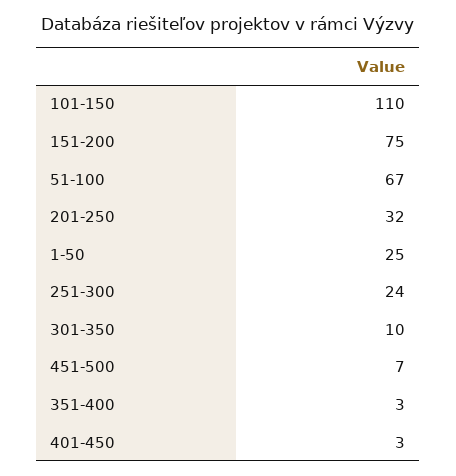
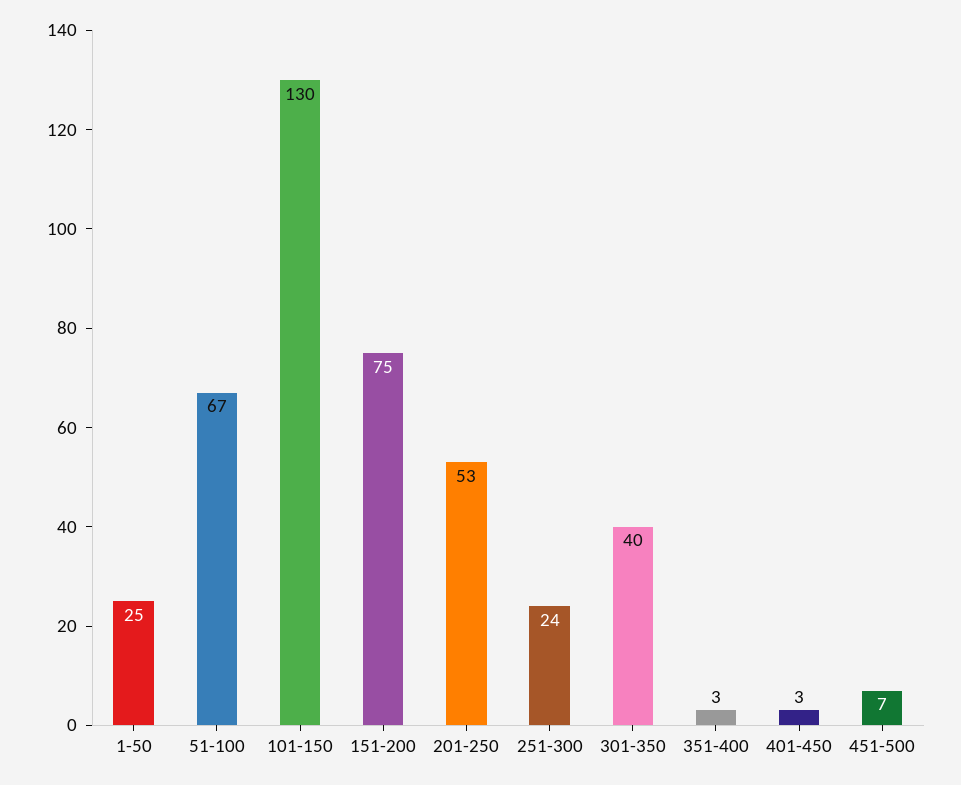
101-150: 110 -> 130
201-250: 32 -> 53
301-350: 10 -> 40

